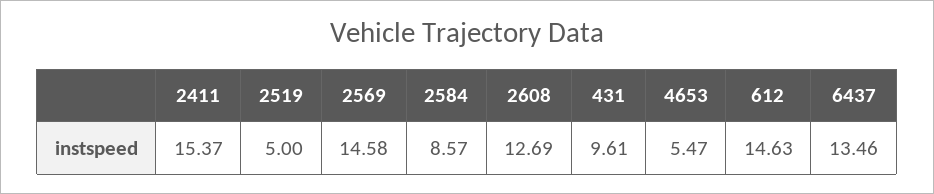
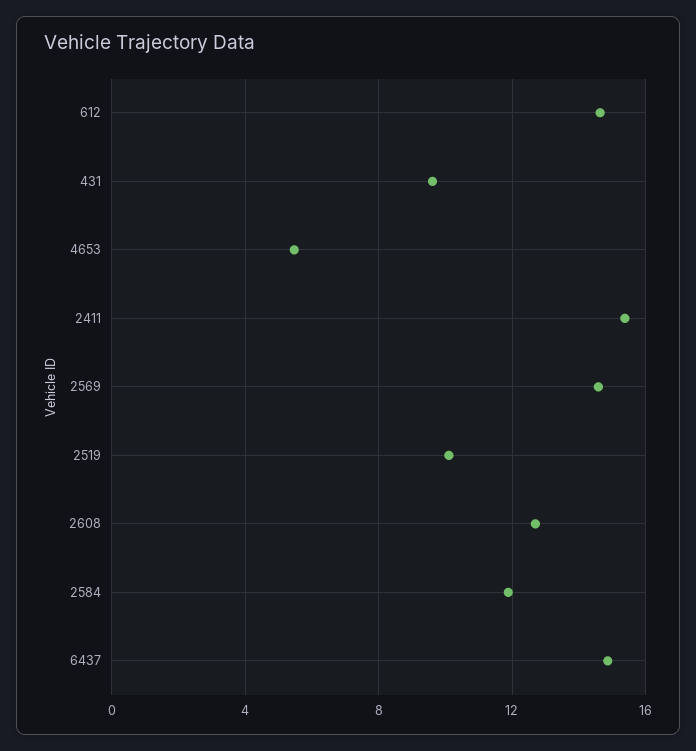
2519: 5 -> 10
2584: 8.57 -> 12
6437: 13.46 -> 15

